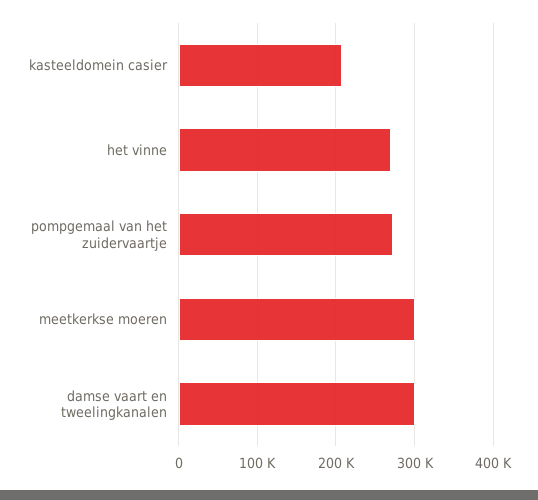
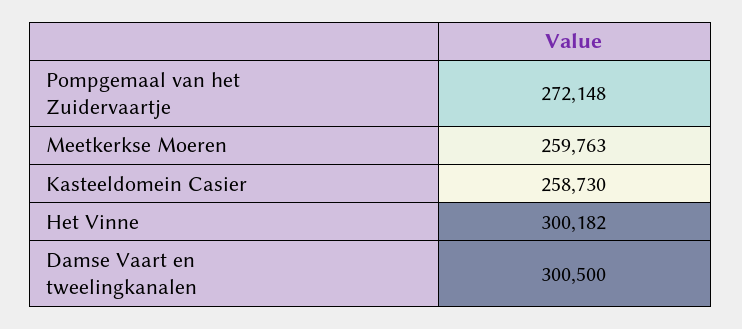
kasteeldomein casier: 210000 -> 258730
het vinne: 270000 -> 300182
meetkerkse moeren: 300000 -> 259763

